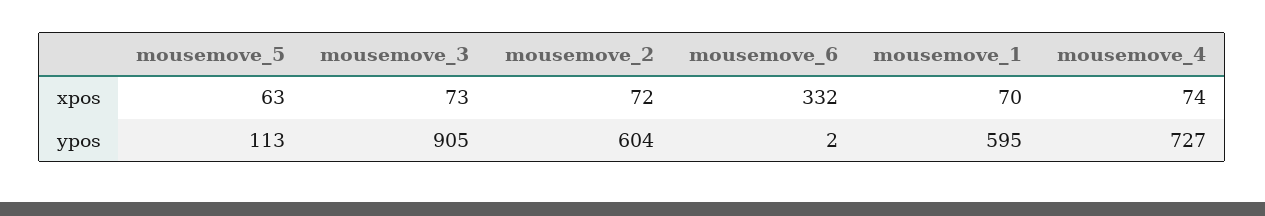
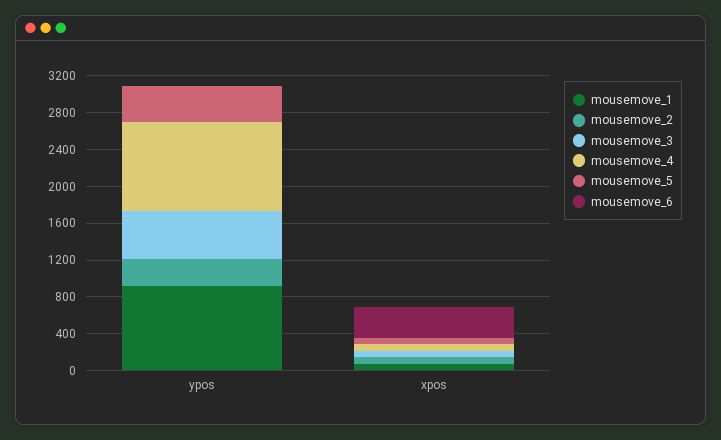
mousemove_5, ypos: 113 -> 400
mousemove_3, ypos: 905 -> 500
mousemove_2, ypos: 604 -> 300
mousemove_1, ypos: 595 -> 900
mousemove_4, ypos: 727 -> 1000

